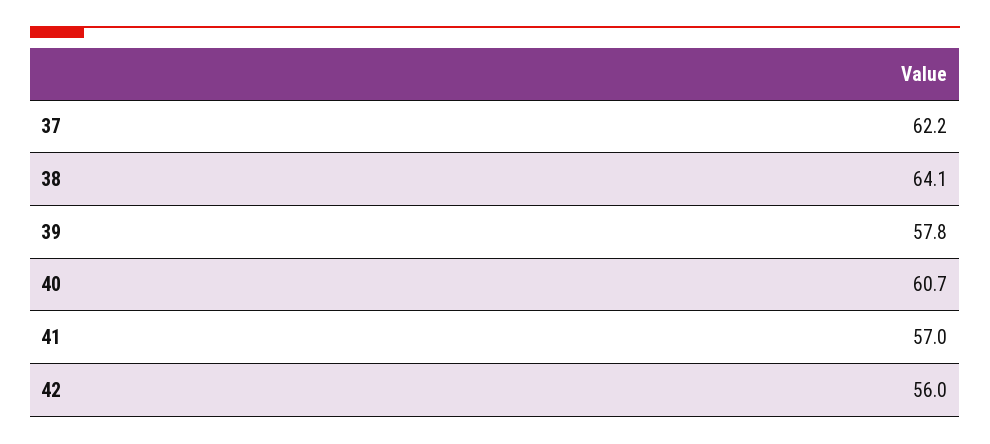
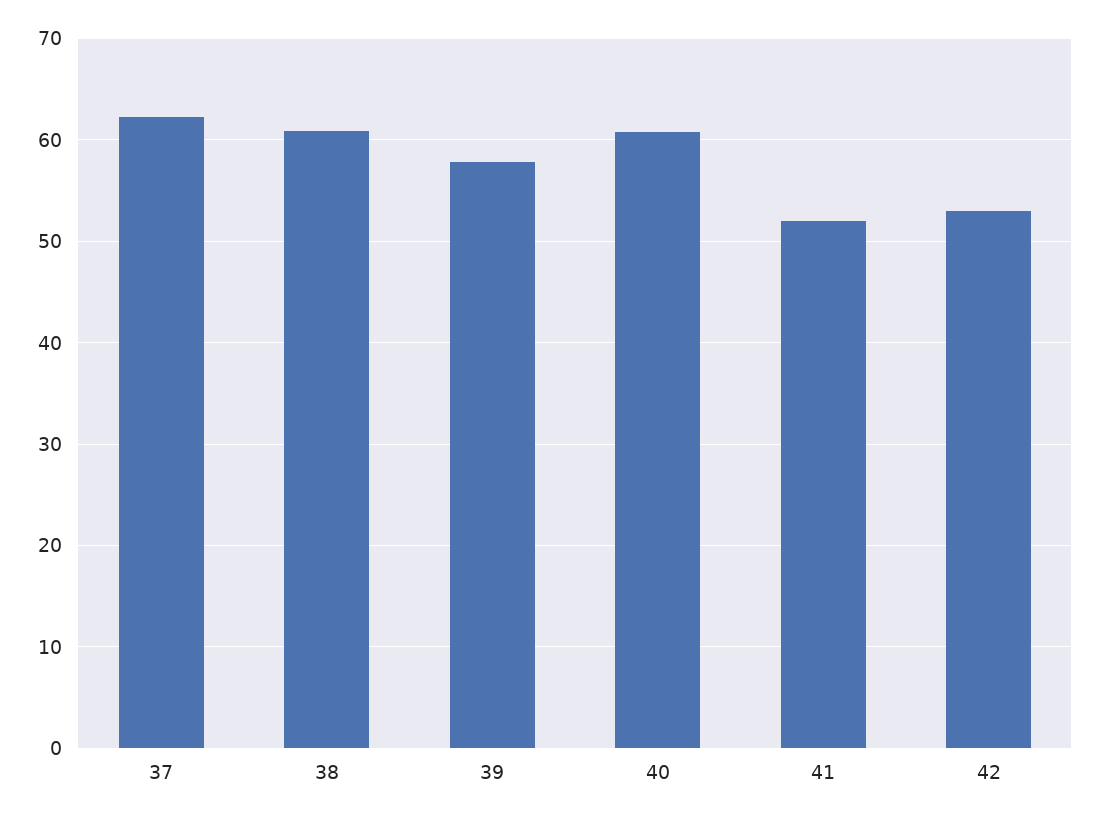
38: 64.1 -> 61
41: 57 -> 52
42: 56 -> 53

